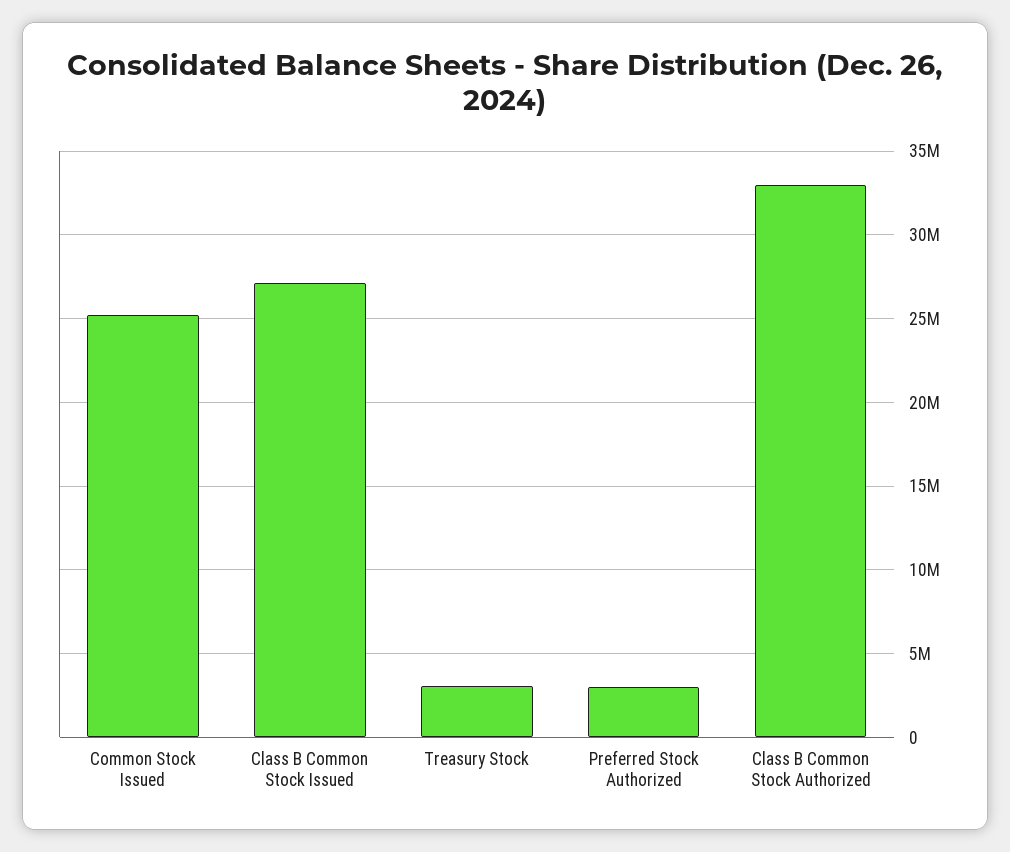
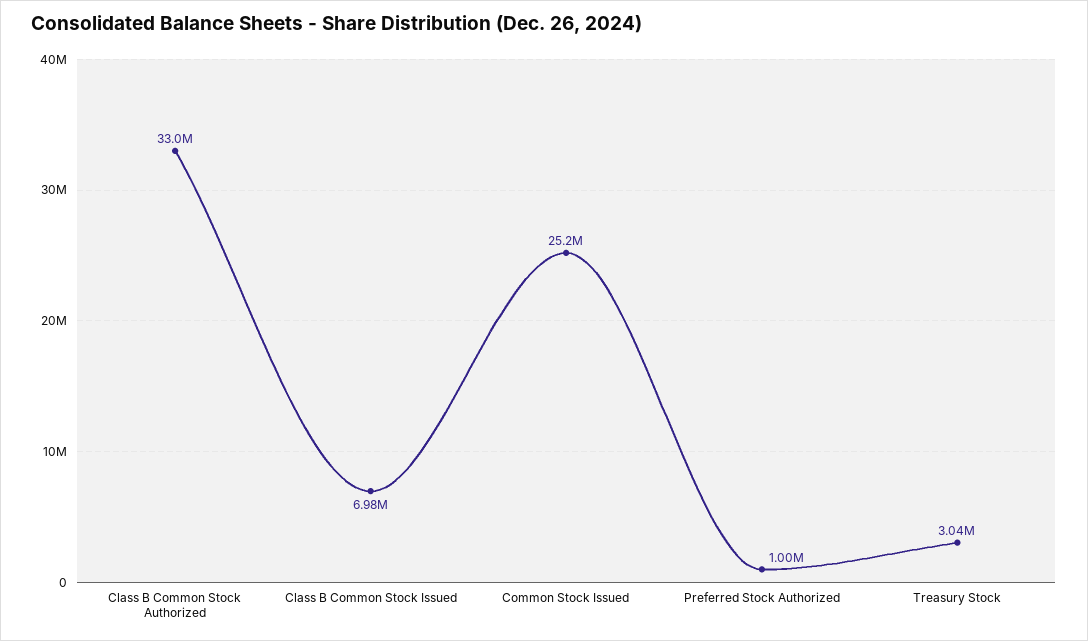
Class B Common Stock Issued: 27000000 -> 6980000
Preferred Stock Authorized: 3000000 -> 1000000

